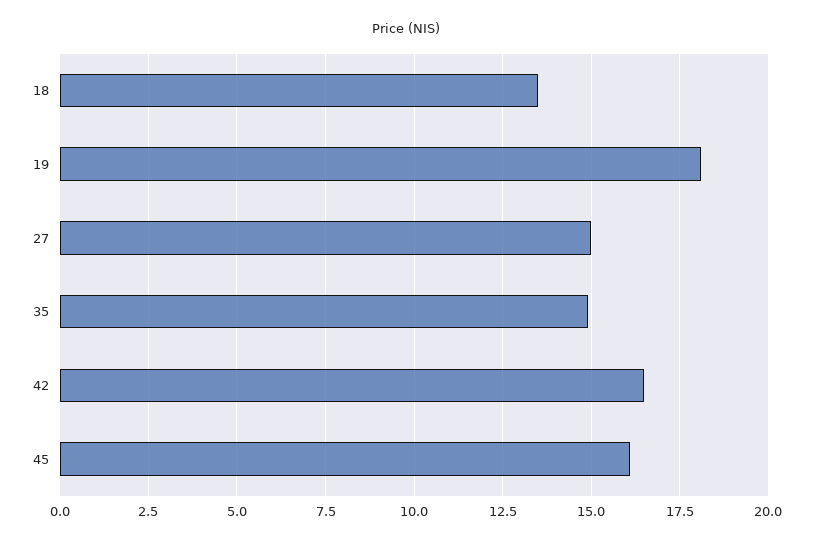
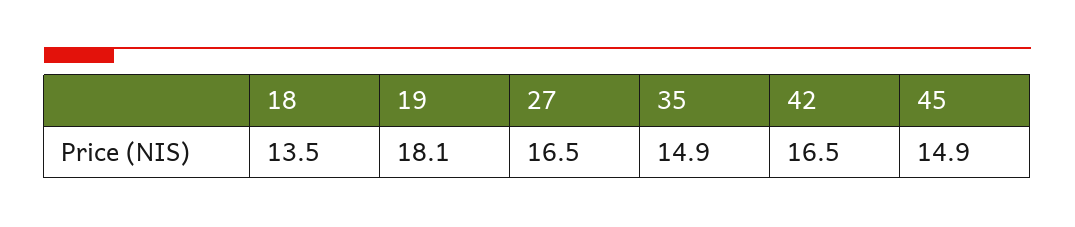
27: 15 -> 16.5
45: 16 -> 14.9

